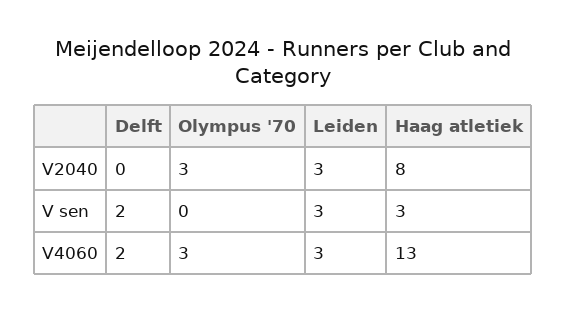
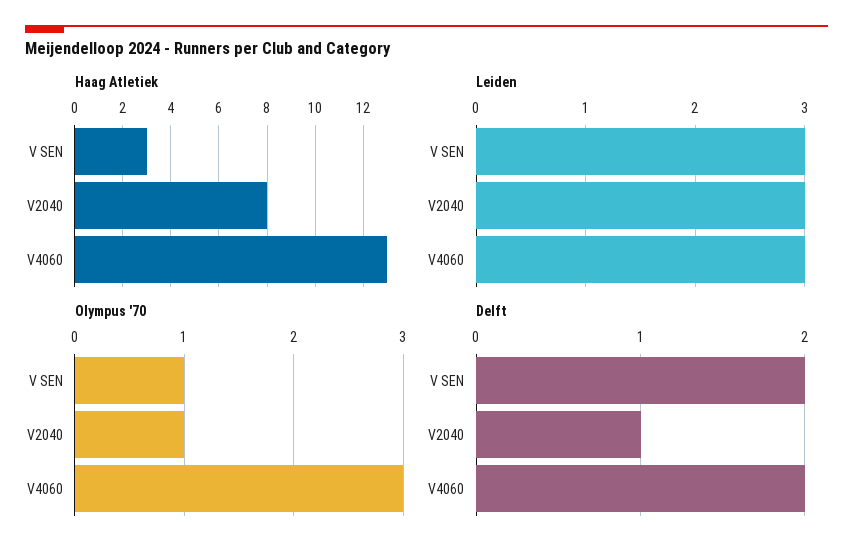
Delft, V2040: 0 -> 1
Olympus '70, V2040: 3 -> 1
Olympus '70, V sen: 0 -> 1

